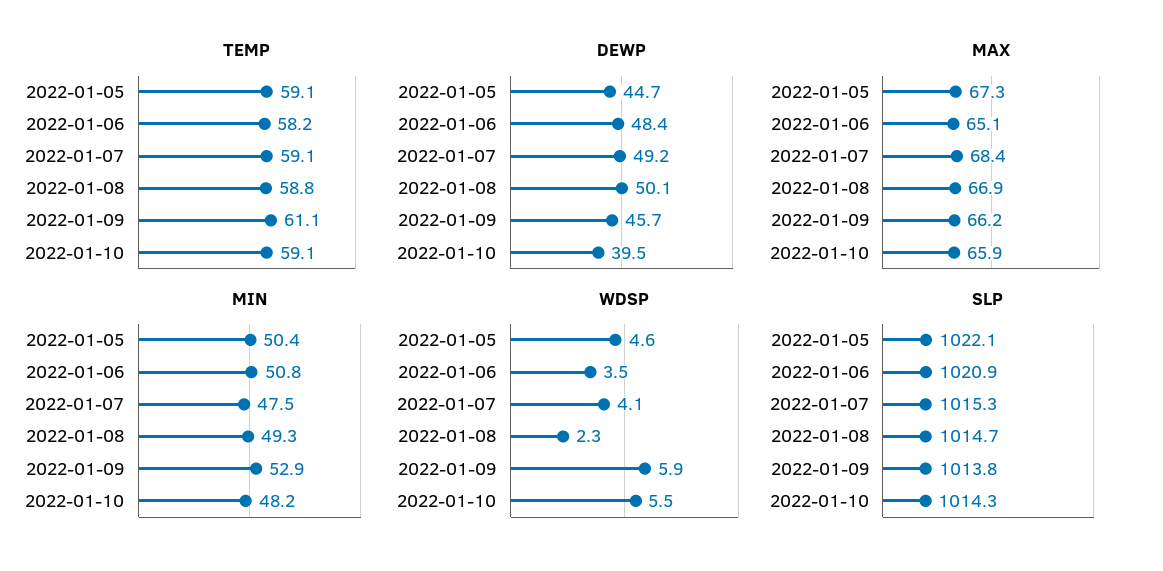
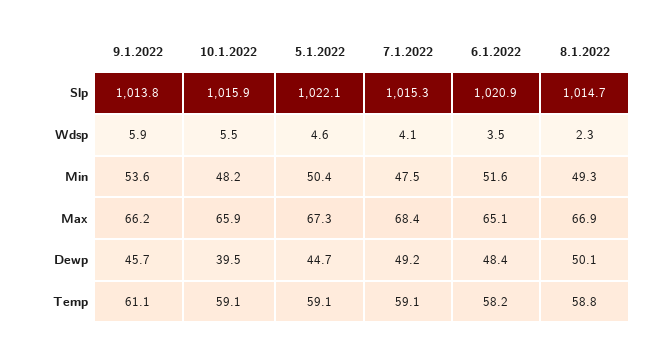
MIN, 2022-01-06: 50.8 -> 51.6
MIN, 2022-01-09: 52.9 -> 53.6
SLP, 2022-01-10: 1014.3 -> 1015.9

